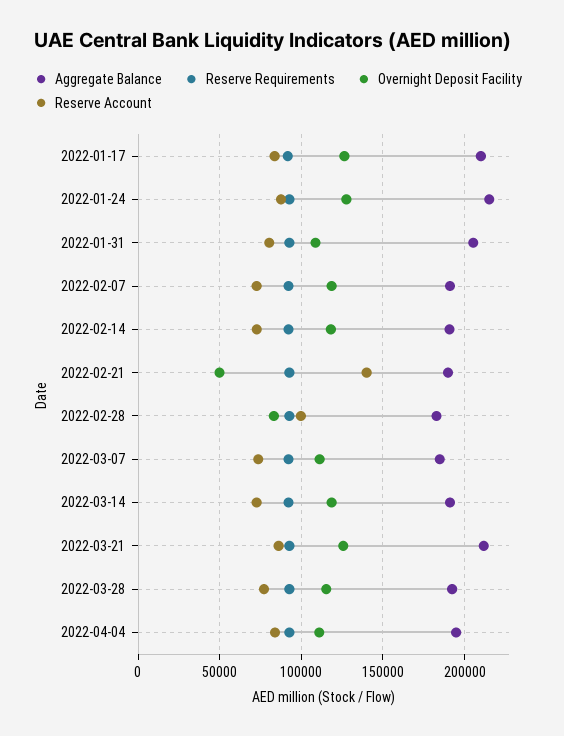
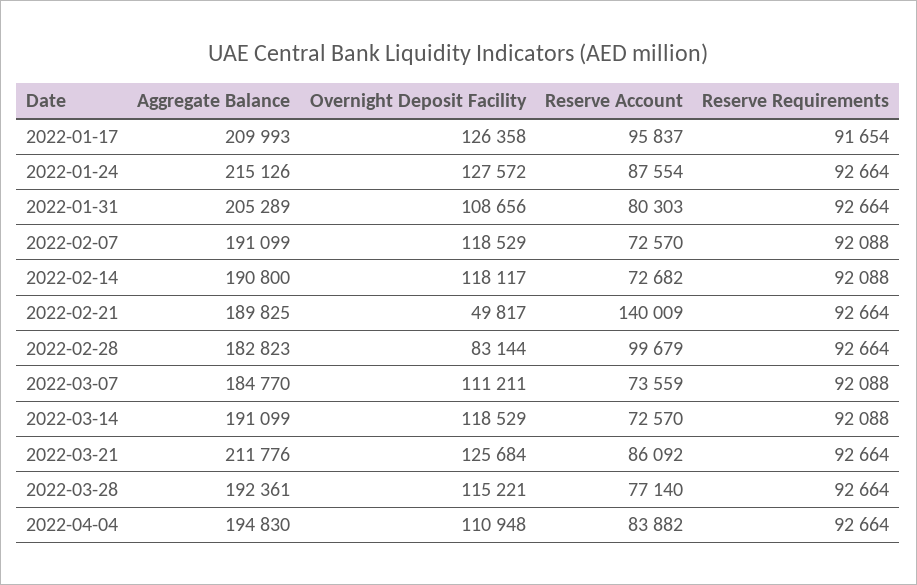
Reserve Account, 2022-01-17: 85000 -> 95837

